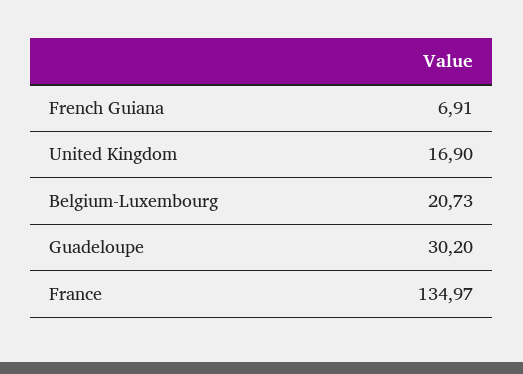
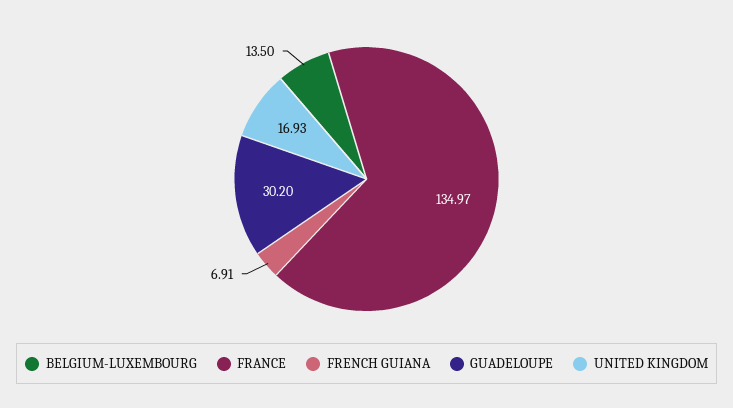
United Kingdom: 16.9 -> 16.93
Belgium-Luxembourg: 20.73 -> 13.5

